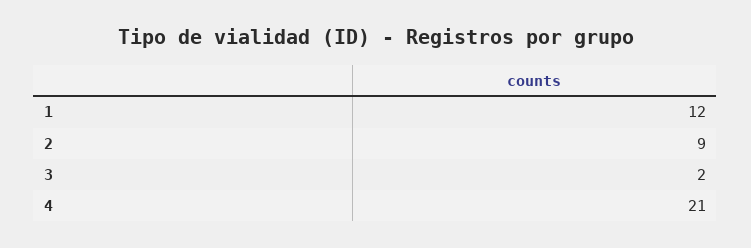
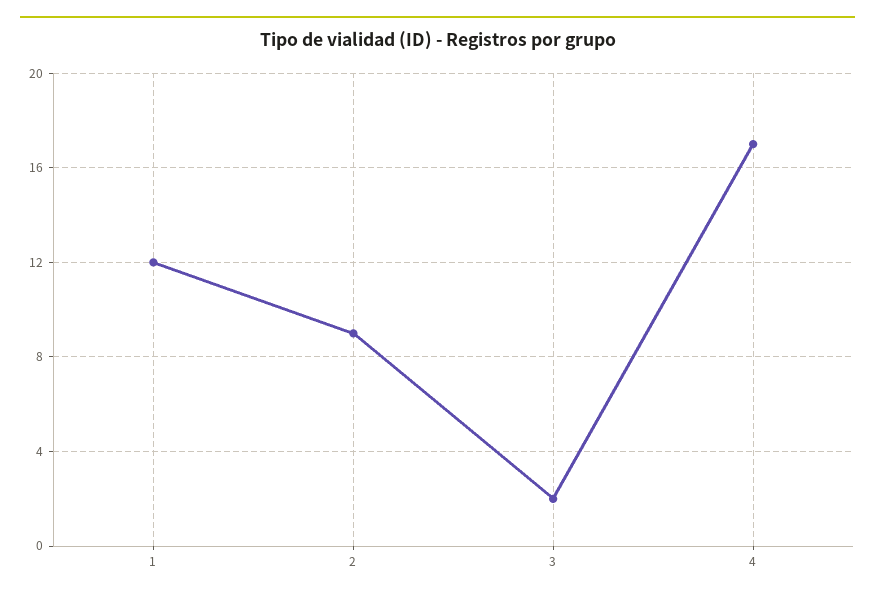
4: 21 -> 17

